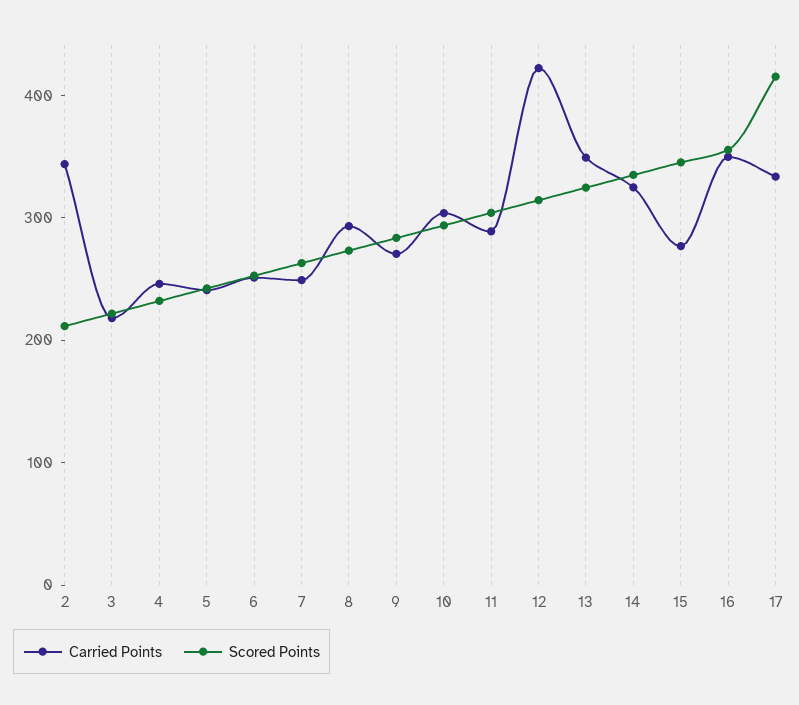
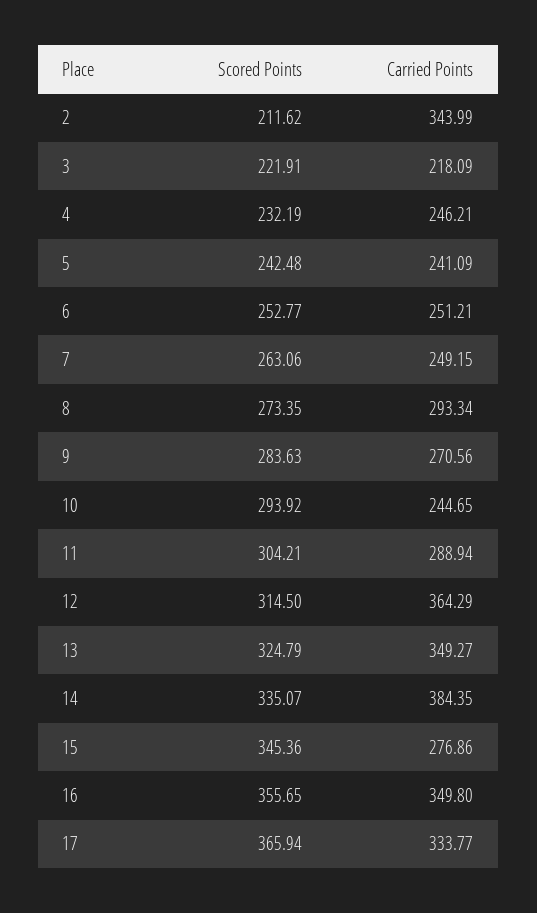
Carried Points, 10: 300 -> 244.65
Carried Points, 12: 420 -> 364.29
Carried Points, 14: 320 -> 384.35
Scored Points, 17: 420 -> 365.94

